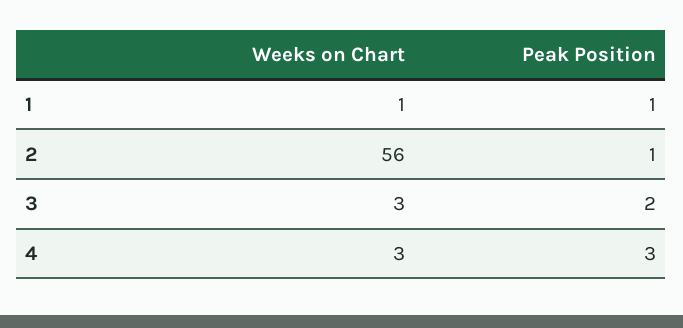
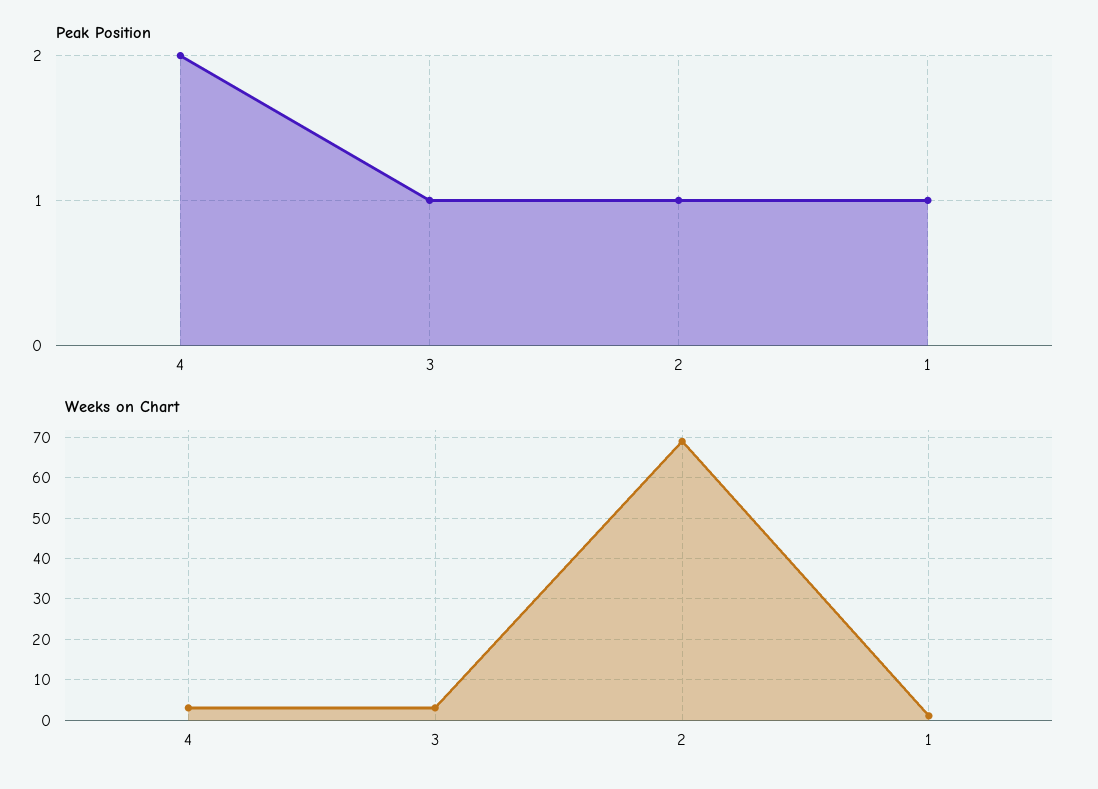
Weeks on Chart, 2: 56 -> 70
Peak Position, 3: 2 -> 1
Peak Position, 4: 3 -> 2

